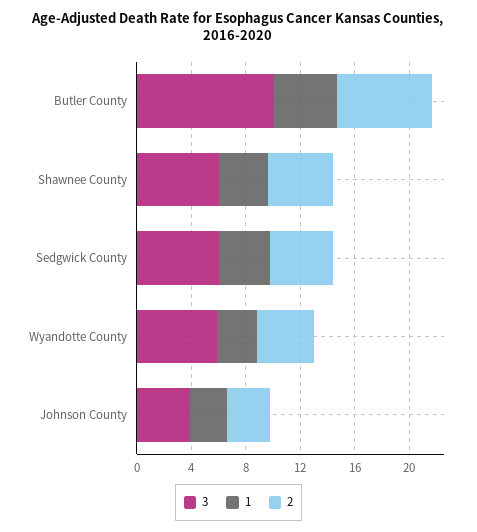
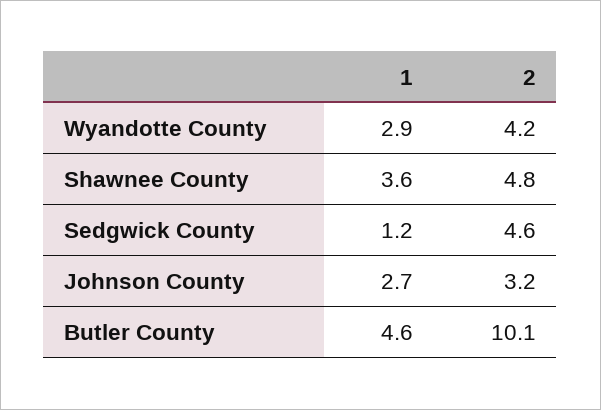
3, Butler County: 10 -> none
2, Butler County: 7 -> 10.1
3, Shawnee County: 6 -> none
3, Sedgwick County: 6 -> none
1, Sedgwick County: 4 -> 1.2
3, Wyandotte County: 6 -> none
3, Johnson County: 4 -> none

